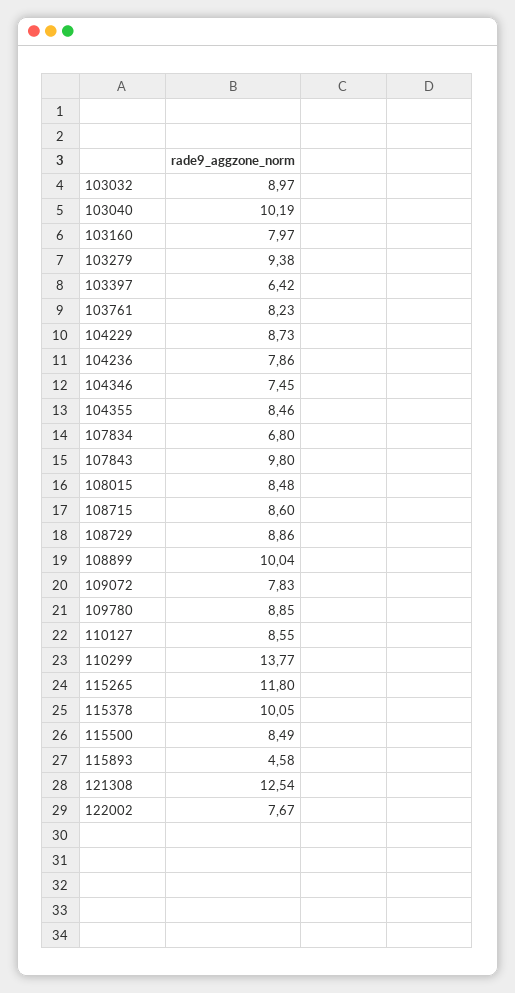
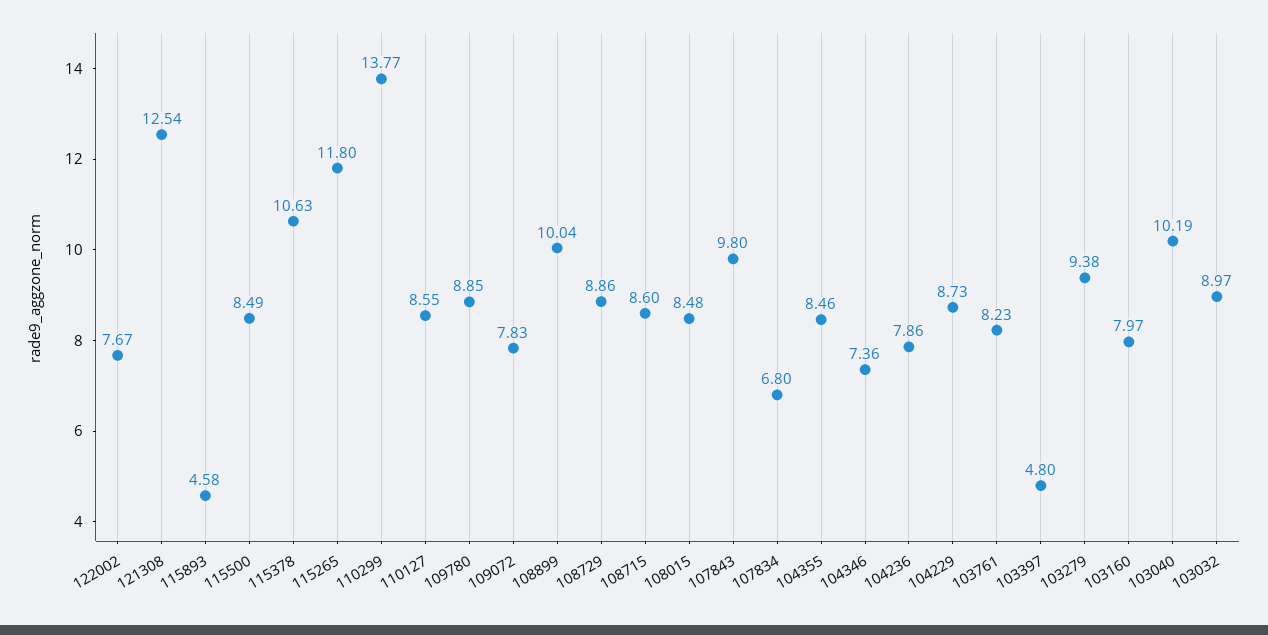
103397: 6.42 -> 4.8
104346: 7.45 -> 7.36
115378: 10.05 -> 10.63

